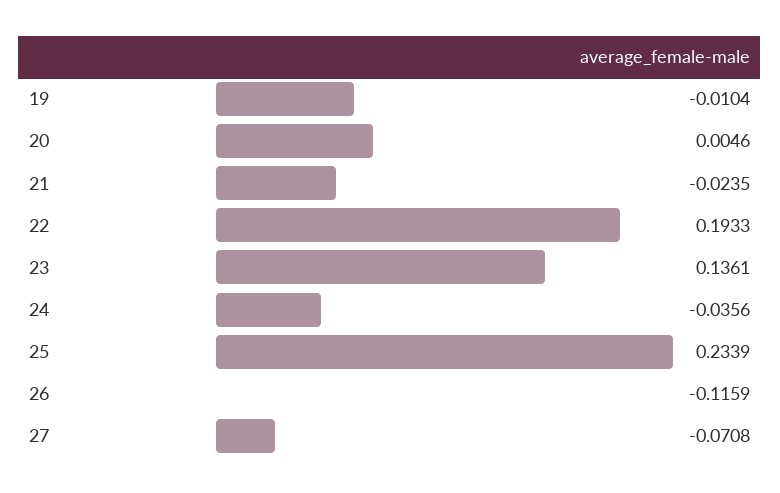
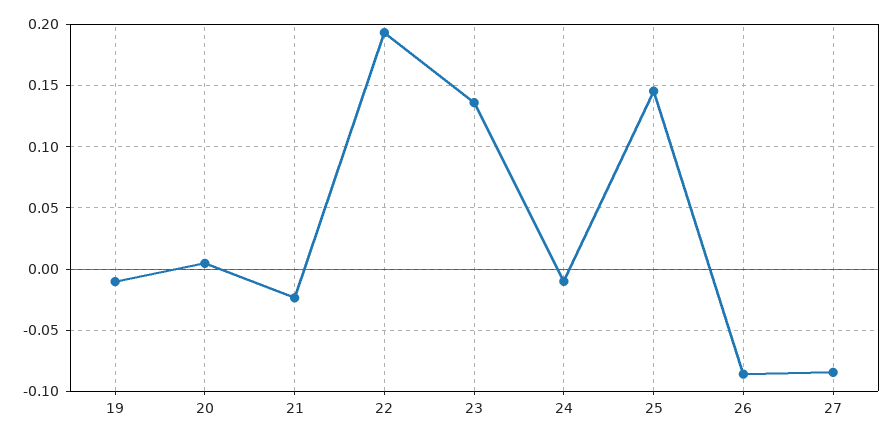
24: -0.0356 -> -0.01
25: 0.2339 -> 0.145
26: -0.1159 -> -0.085
27: -0.0708 -> -0.085

